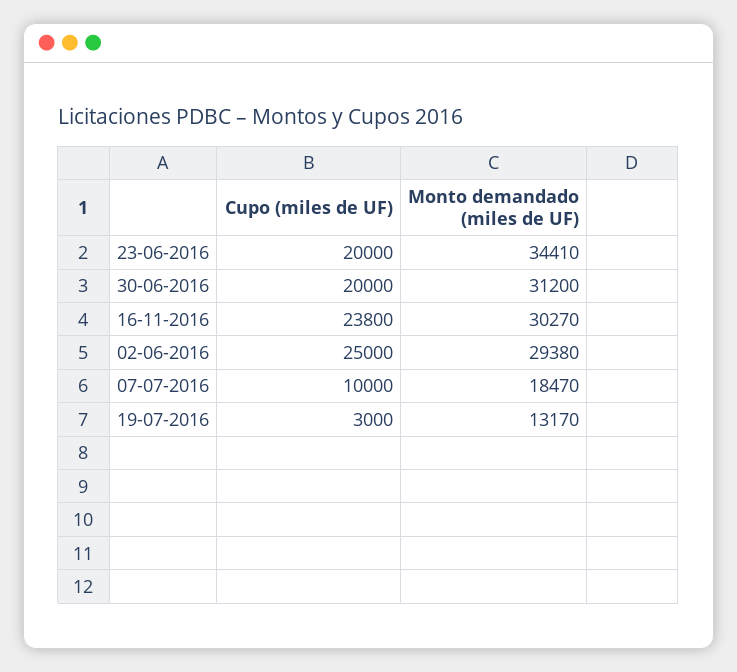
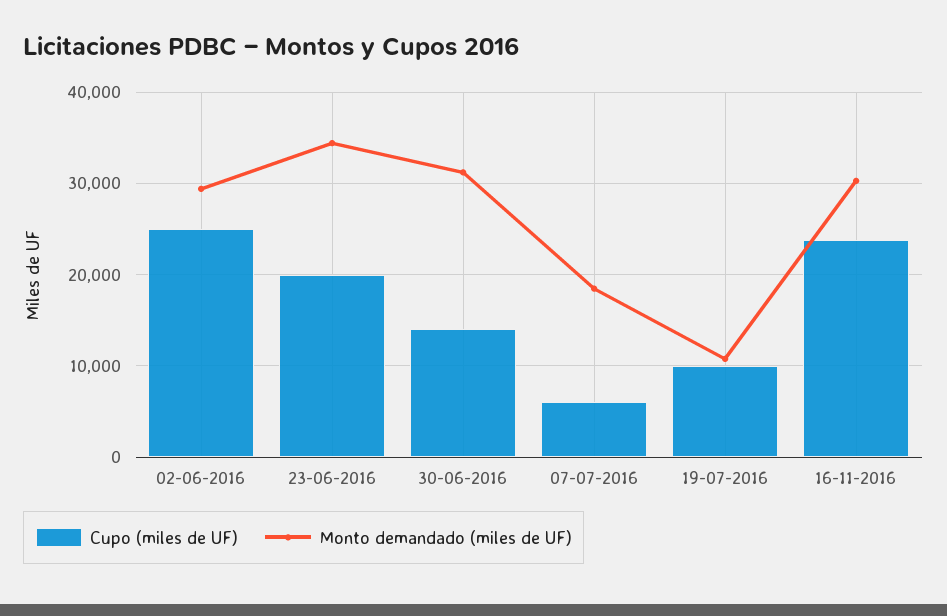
Cupo (miles de UF), 30-06-2016: 20000 -> 14000
Cupo (miles de UF), 07-07-2016: 10000 -> 6000
Cupo (miles de UF), 19-07-2016: 3000 -> 10000
Monto demandado (miles de UF), 19-07-2016: 13170 -> 11000

